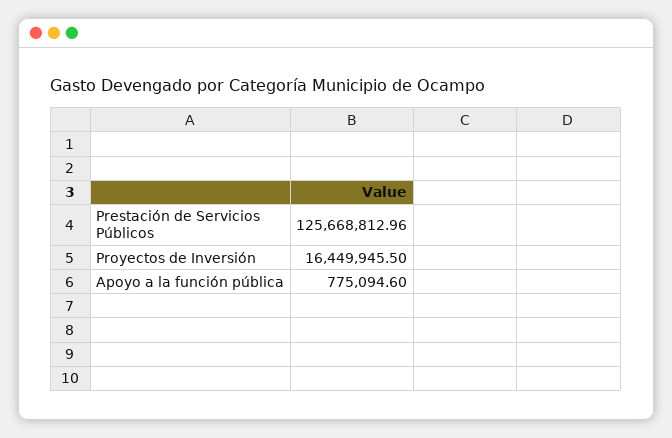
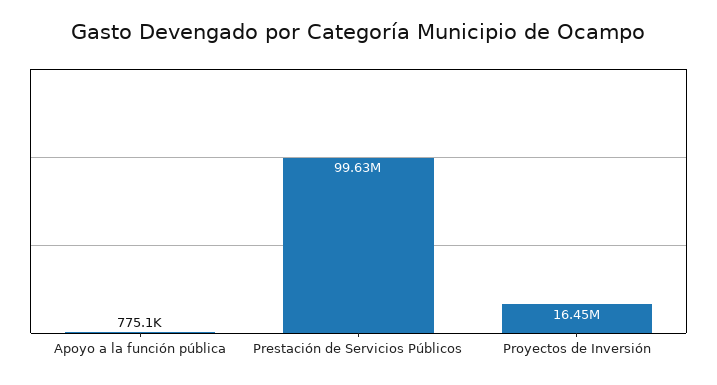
Prestación de Servicios Públicos: 125668812.96 -> 99630000

